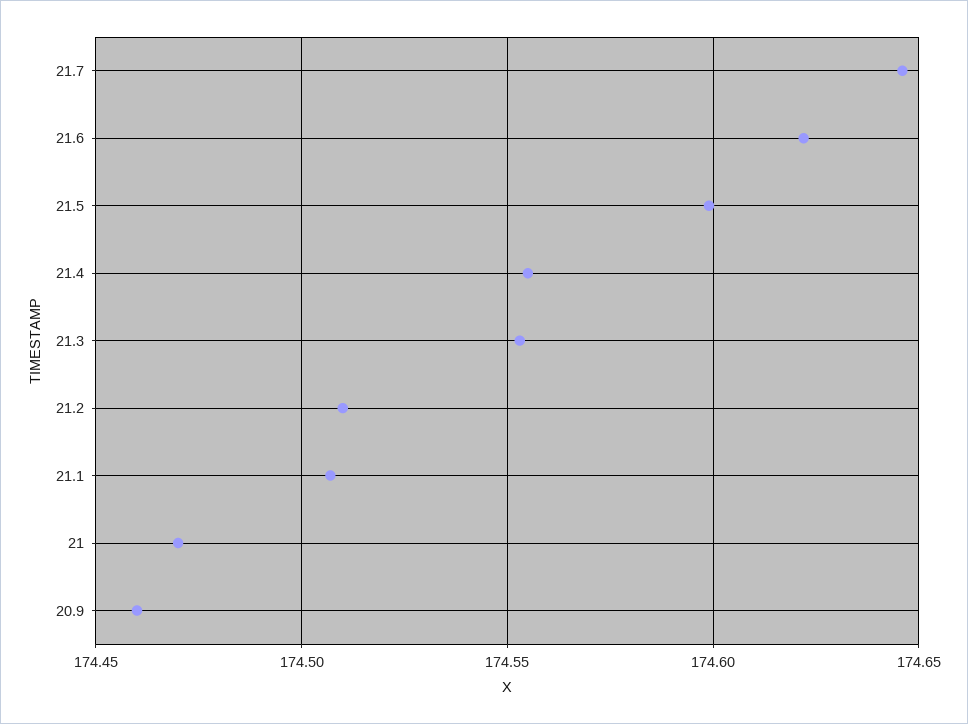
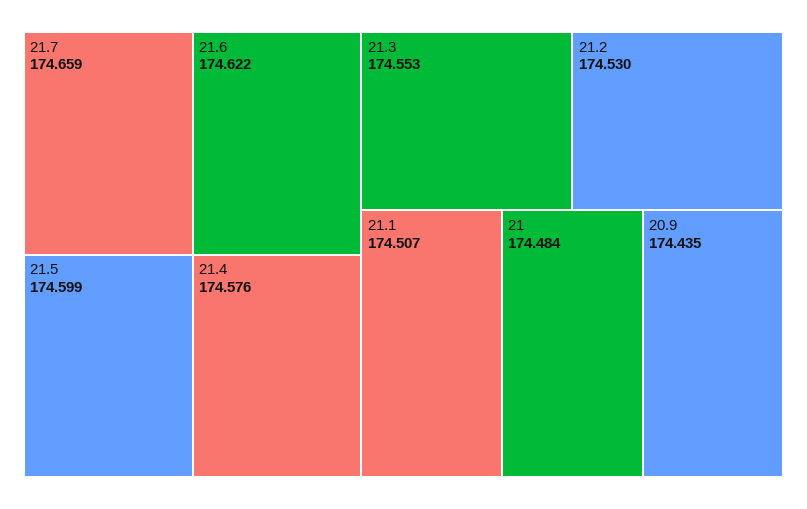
21.7: 174.645 -> 174.659
21.4: 174.555 -> 174.576
21.2: 174.51 -> 174.53
21: 174.47 -> 174.484
20.9: 174.46 -> 174.435

